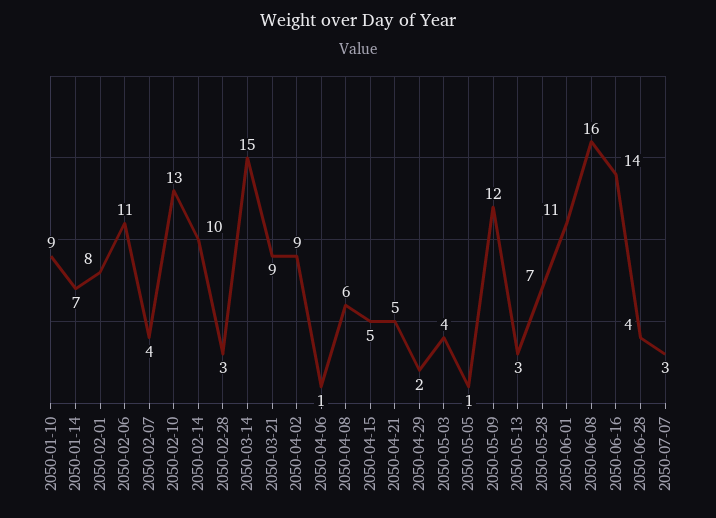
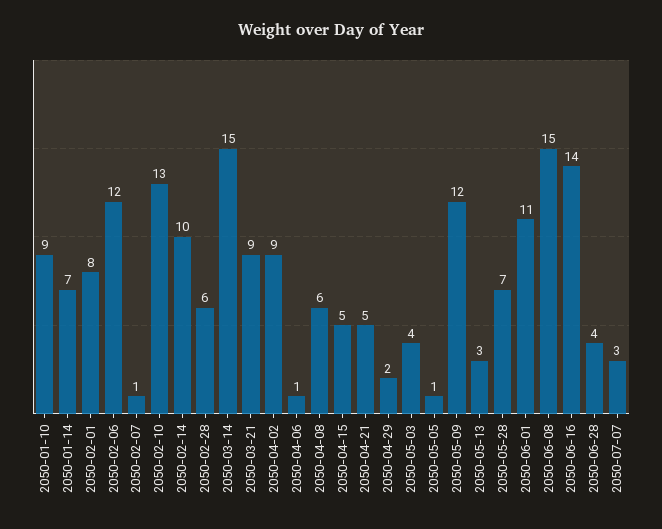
2050-02-06: 11 -> 12
2050-02-07: 4 -> 1
2050-02-28: 3 -> 6
2050-06-08: 16 -> 15

